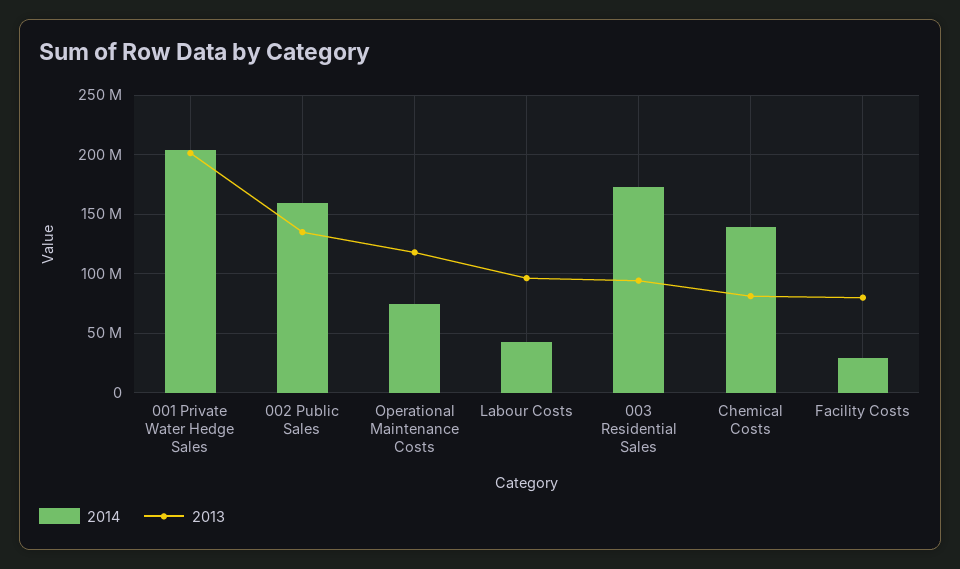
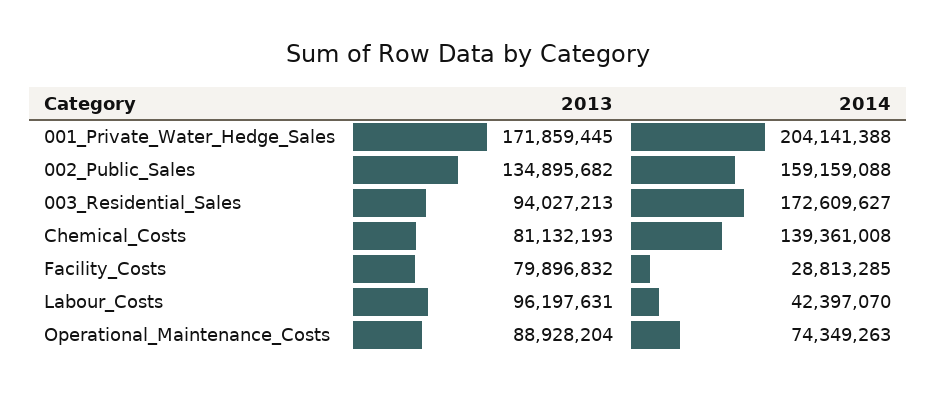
2013, 001 Private Water Hedge Sales: 200000000 -> 171859445
2013, Operational Maintenance Costs: 120000000 -> 88928204

